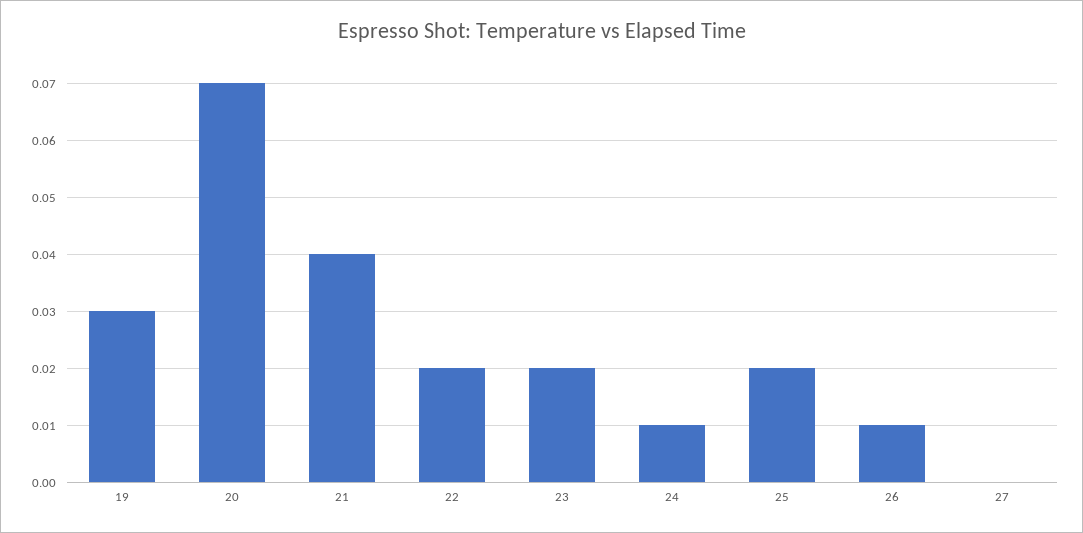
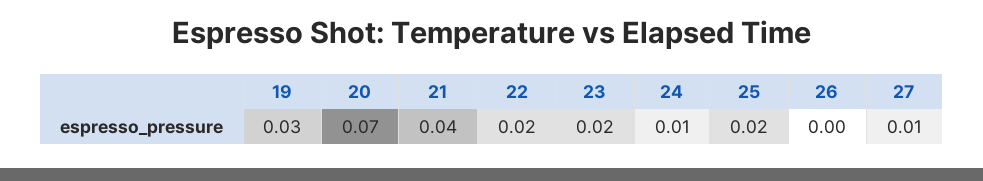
26: 0.01 -> 0
27: 0 -> 0.01

